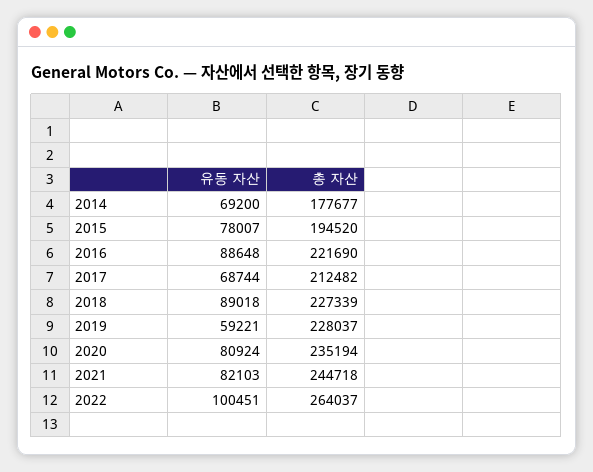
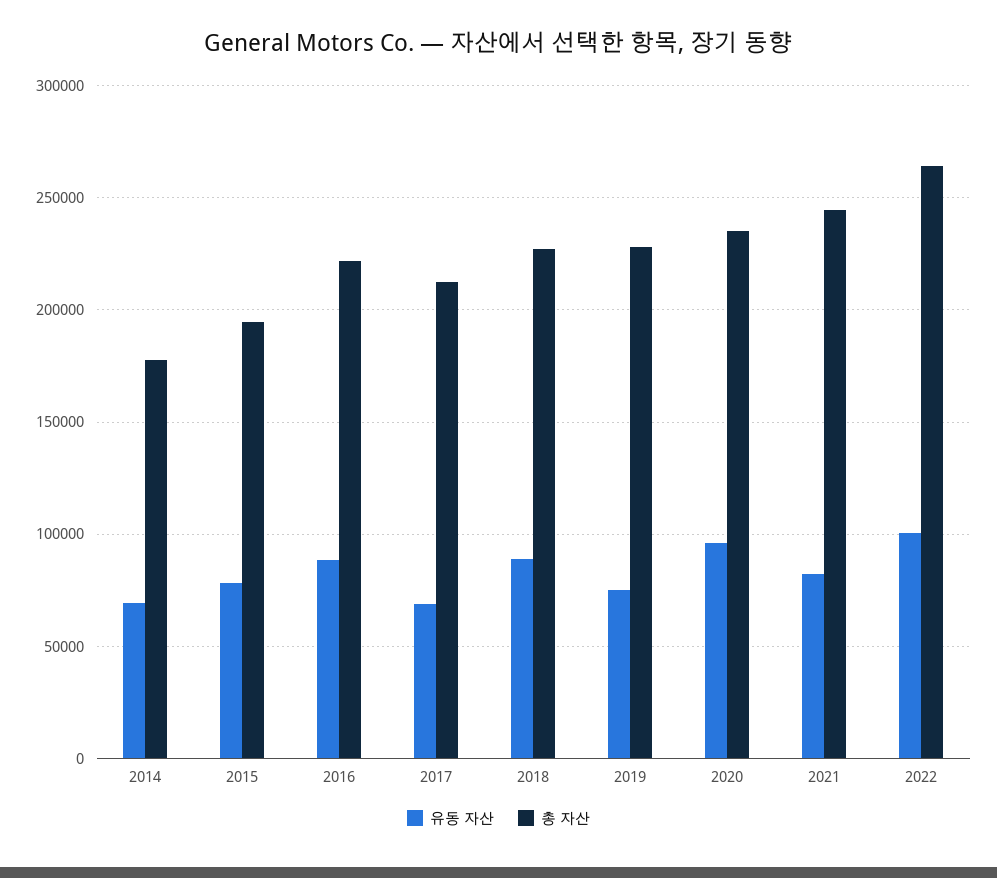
유동 자산, 2019: 59221 -> 75000
유동 자산, 2020: 80924 -> 95000

